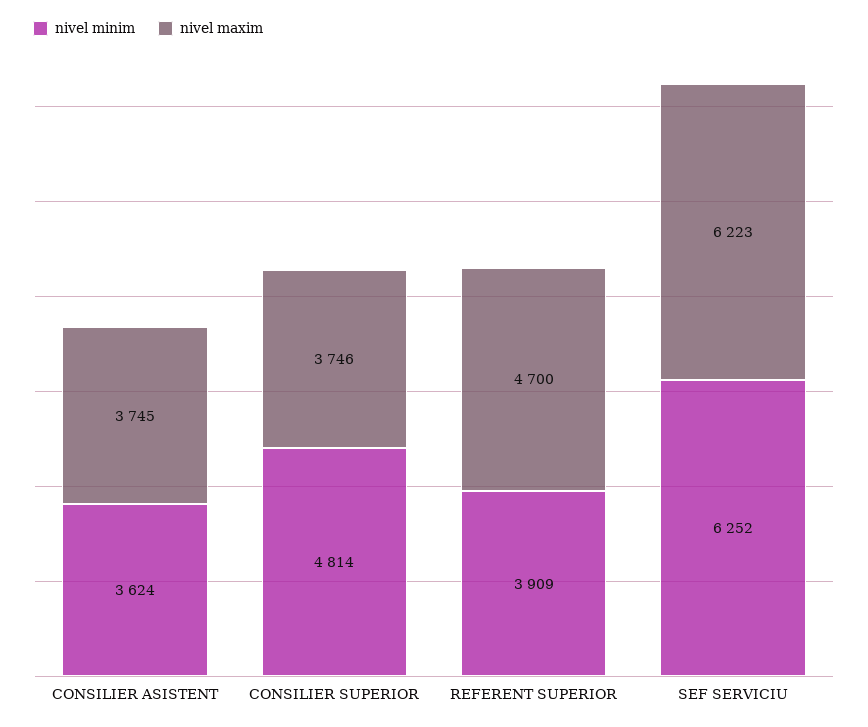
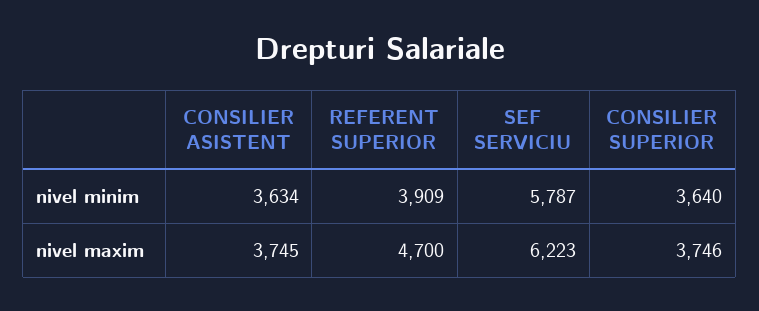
nivel minim, CONSILIER ASISTENT: 3624 -> 3634
nivel minim, CONSILIER SUPERIOR: 4814 -> 3640
nivel minim, SEF SERVICIU: 6252 -> 5787

